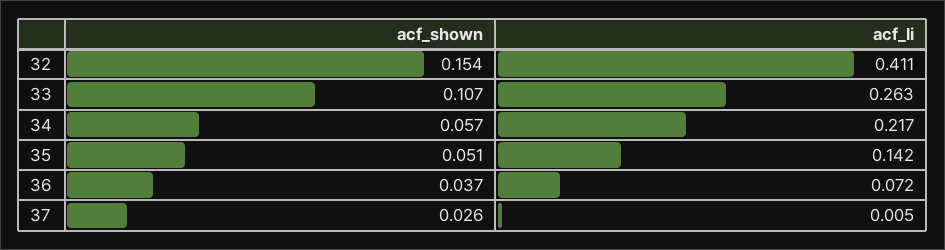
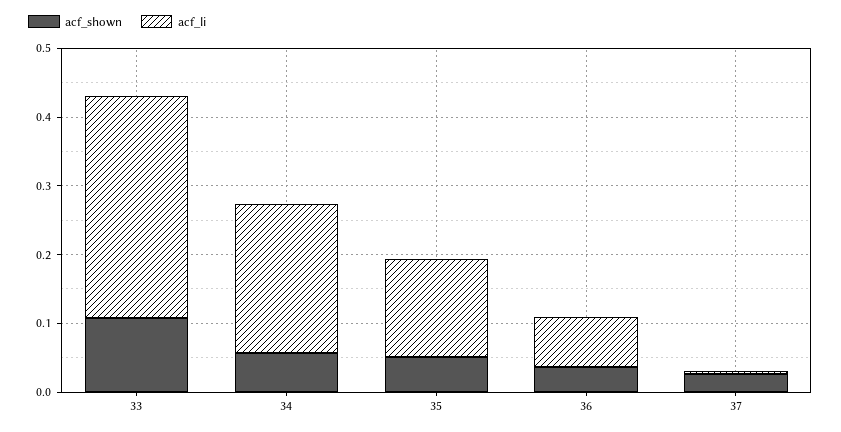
acf_shown, 32: 0.154 -> none
acf_li, 32: 0.411 -> none
acf_li, 33: 0.263 -> 0.32

